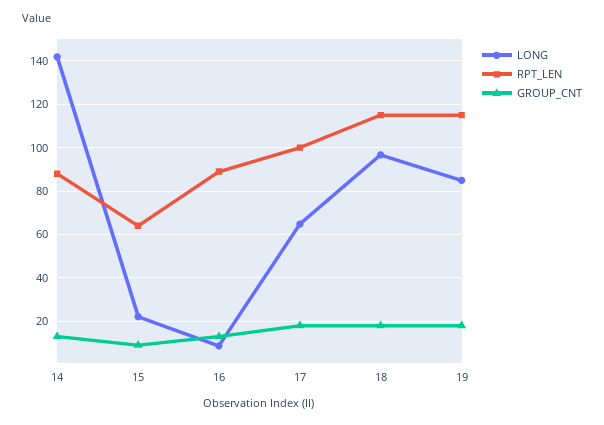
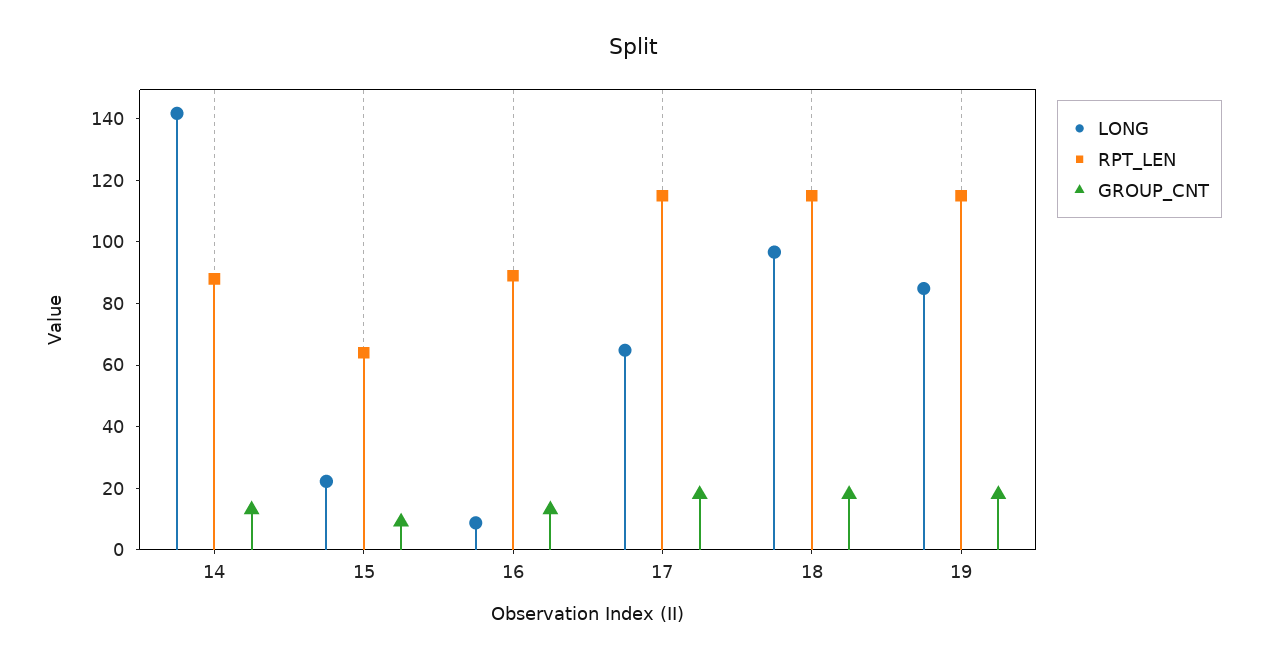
RPT_LEN, 17: 100 -> 115

